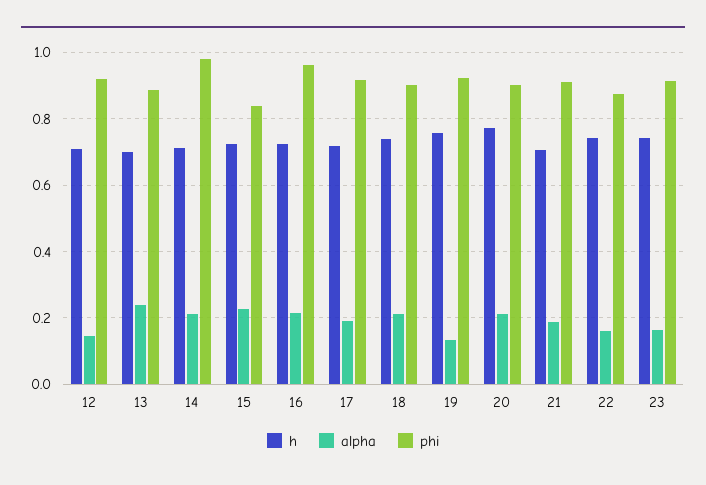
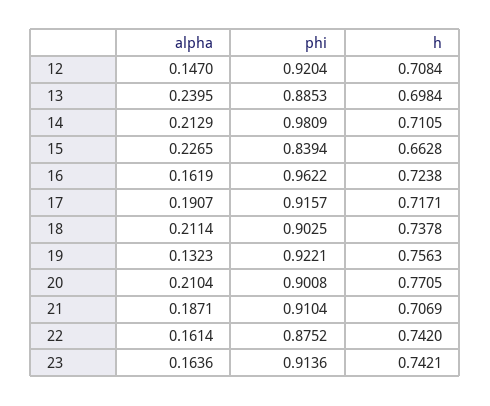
h, 15: 0.72 -> 0.6628
alpha, 16: 0.22 -> 0.1619

